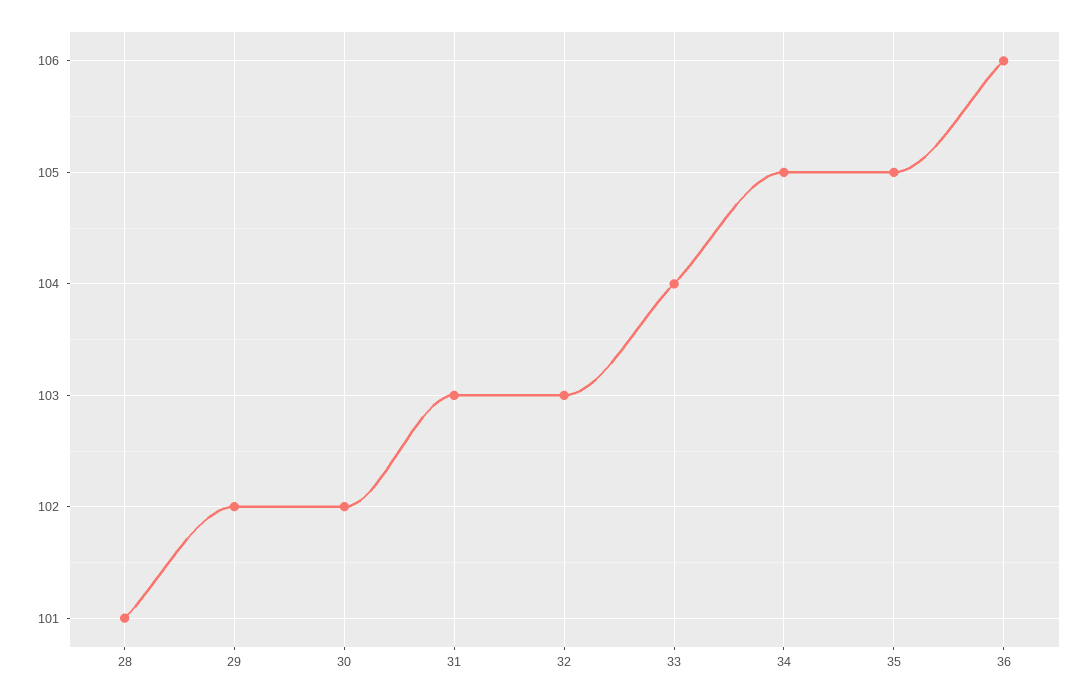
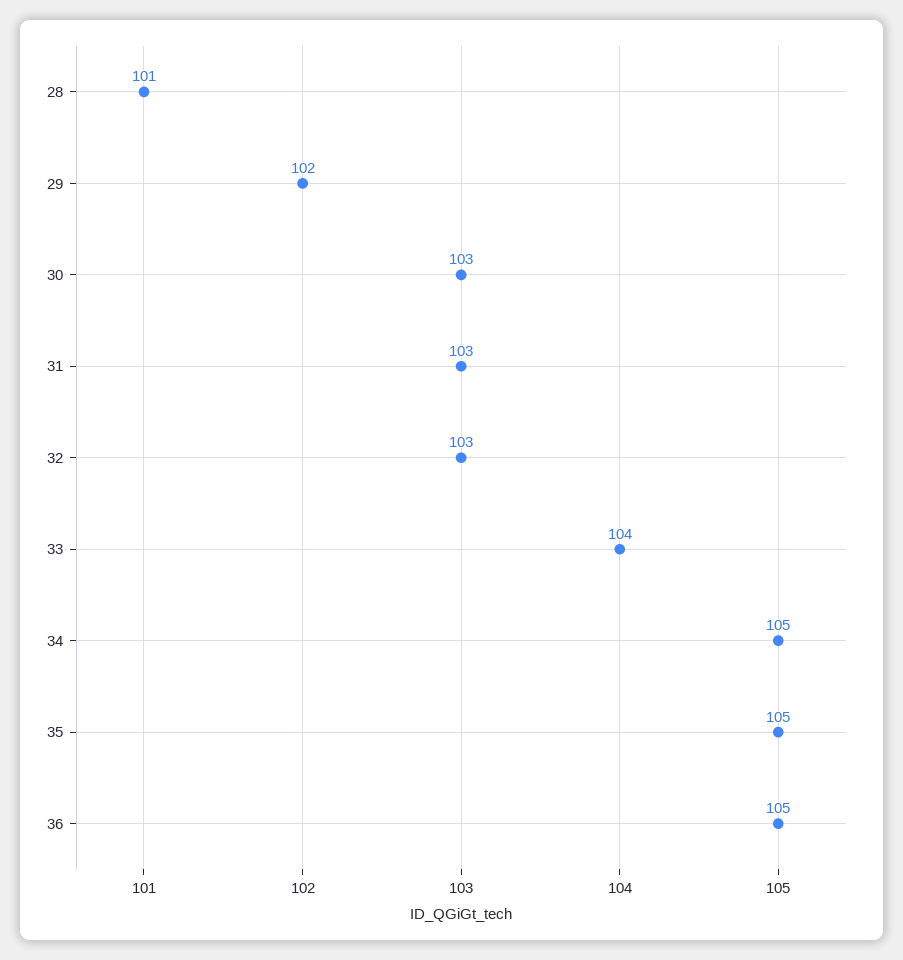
30: 102 -> 103
36: 106 -> 105

